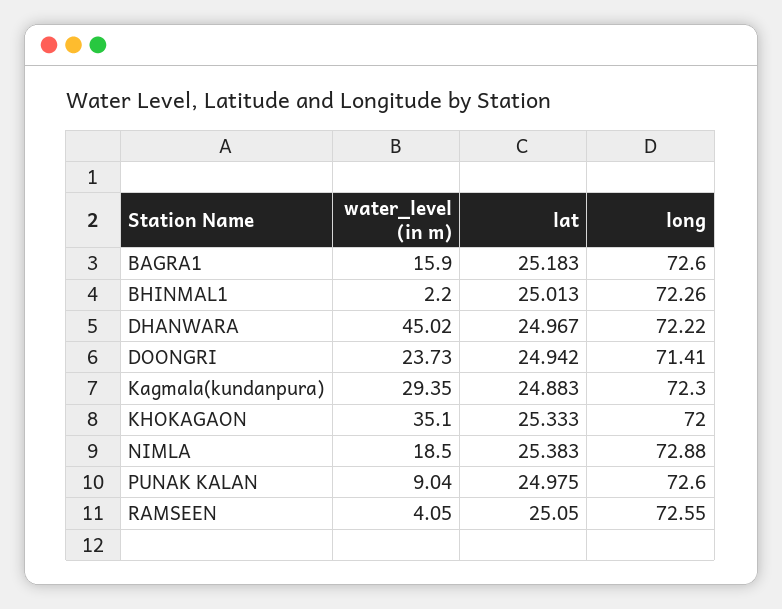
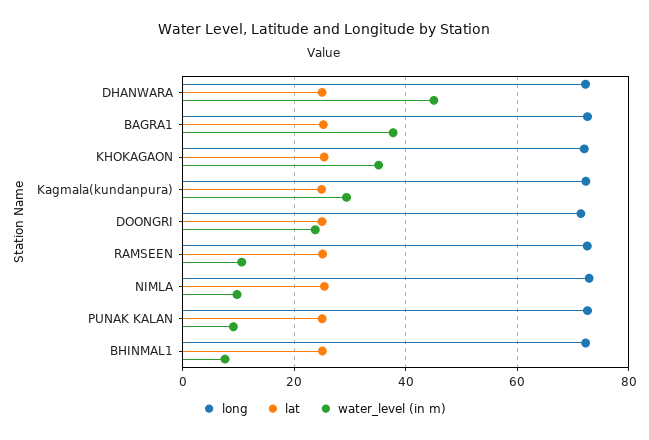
water_level (in m), BAGRA1: 15.9 -> 38
water_level (in m), BHINMAL1: 2.2 -> 8
water_level (in m), NIMLA: 18.5 -> 10
water_level (in m), RAMSEEN: 4.05 -> 10

